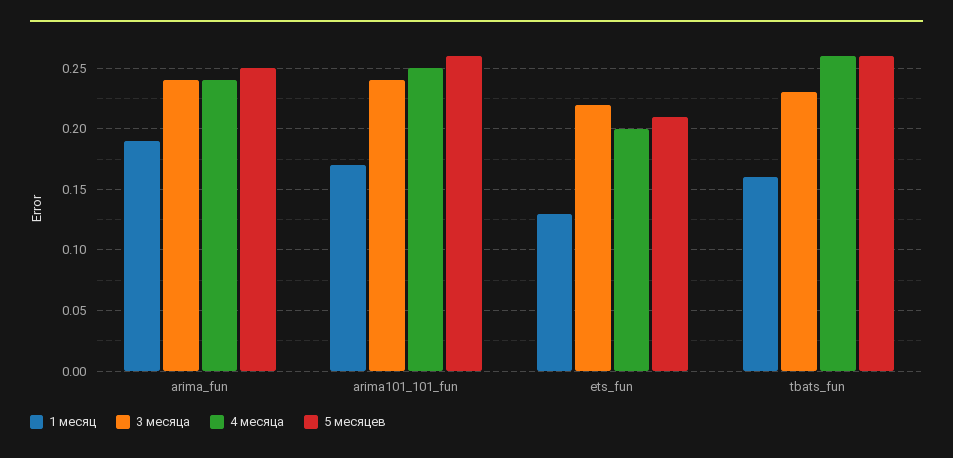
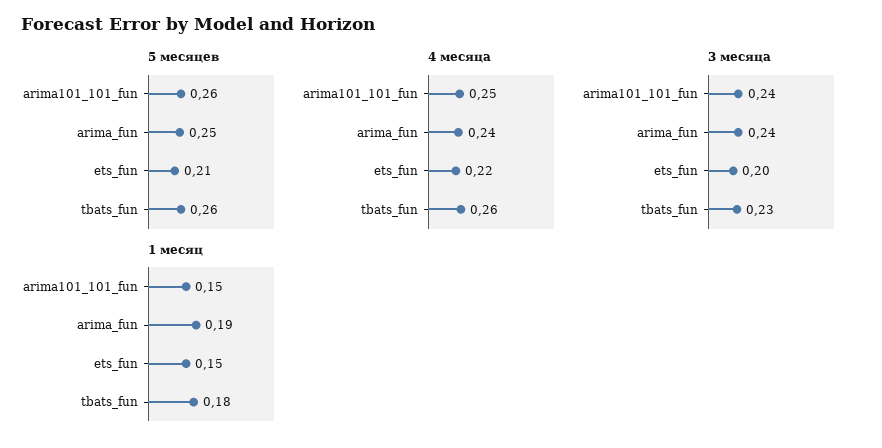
1 месяц, arima101_101_fun: 0.17 -> 0.15
1 месяц, ets_fun: 0.13 -> 0.15
3 месяца, ets_fun: 0.22 -> 0.2
4 месяца, ets_fun: 0.2 -> 0.22
1 месяц, tbats_fun: 0.16 -> 0.18

